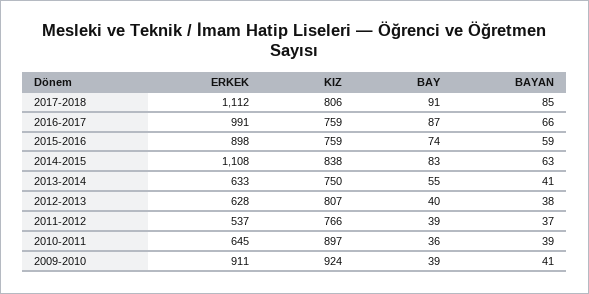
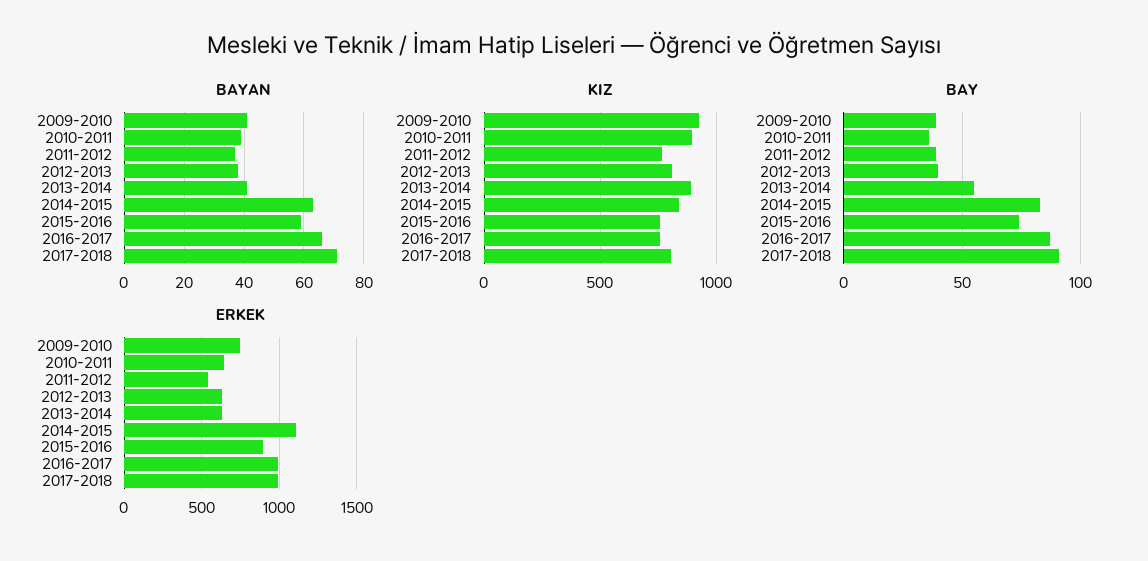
ERKEK, 2017-2018: 1112 -> 1000
BAYAN, 2017-2018: 85 -> 70
KIZ, 2013-2014: 750 -> 900
ERKEK, 2009-2010: 911 -> 750

